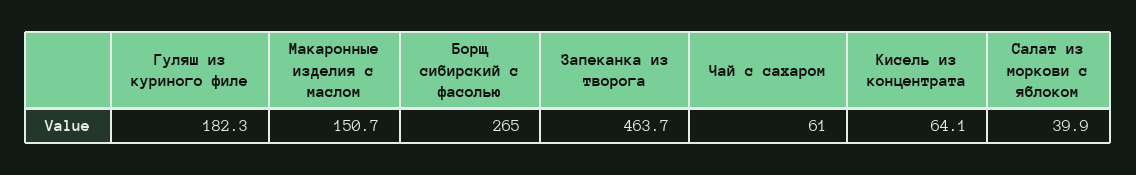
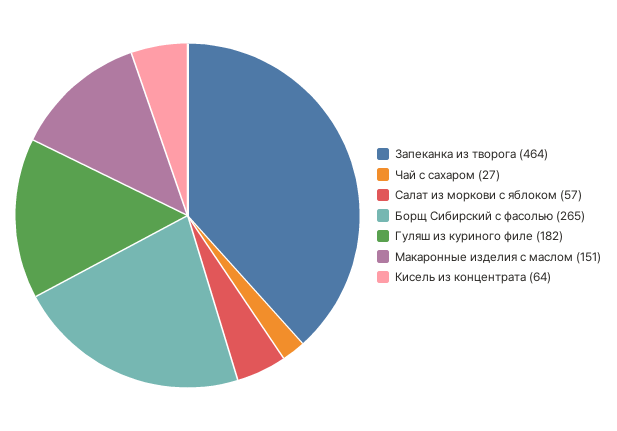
Чай с сахаром: 61 -> 27
Салат из моркови с яблоком: 39.9 -> 57

